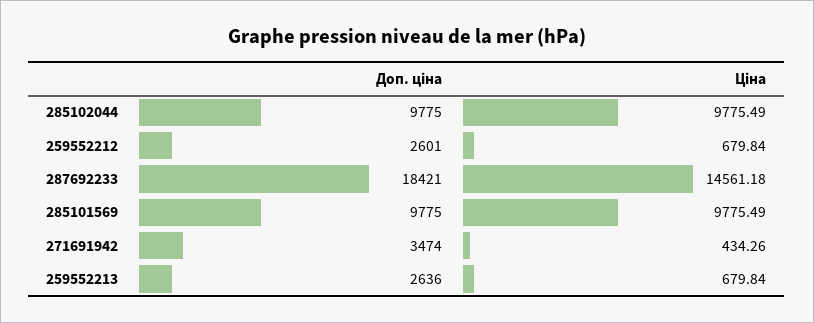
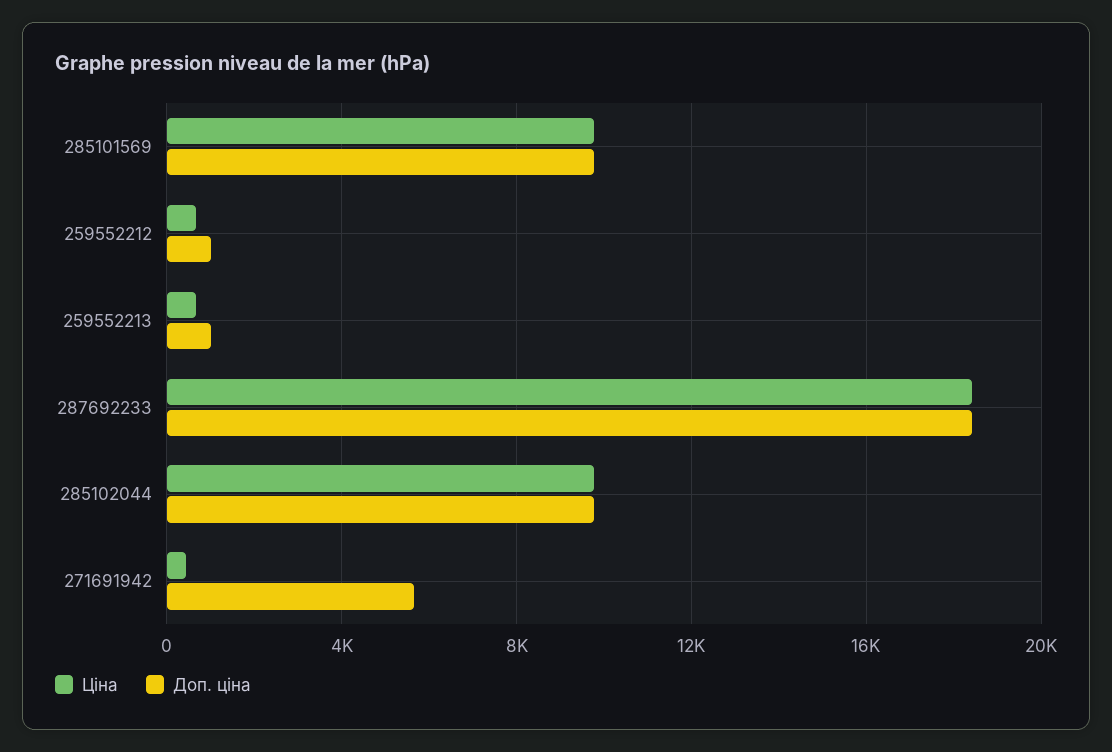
Доп. ціна, 259552212: 2601 -> 1000
Ціна, 287692233: 14561.18 -> 18500
Доп. ціна, 271691942: 3474 -> 5500
Доп. ціна, 259552213: 2636 -> 1000

